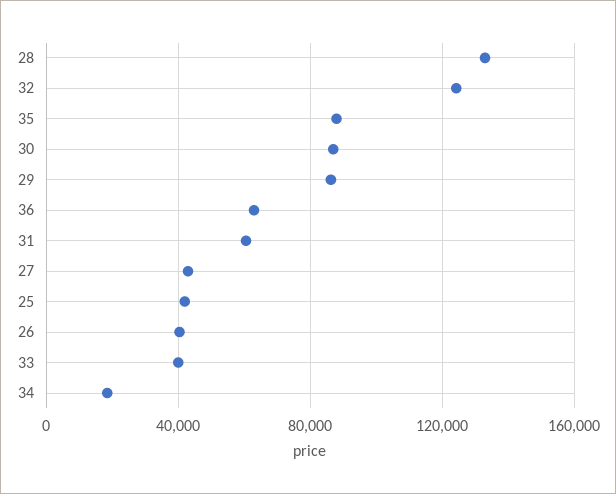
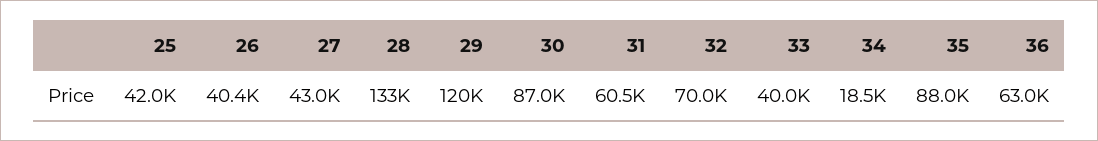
32: 125000 -> 70000
29: 85000 -> 120000

